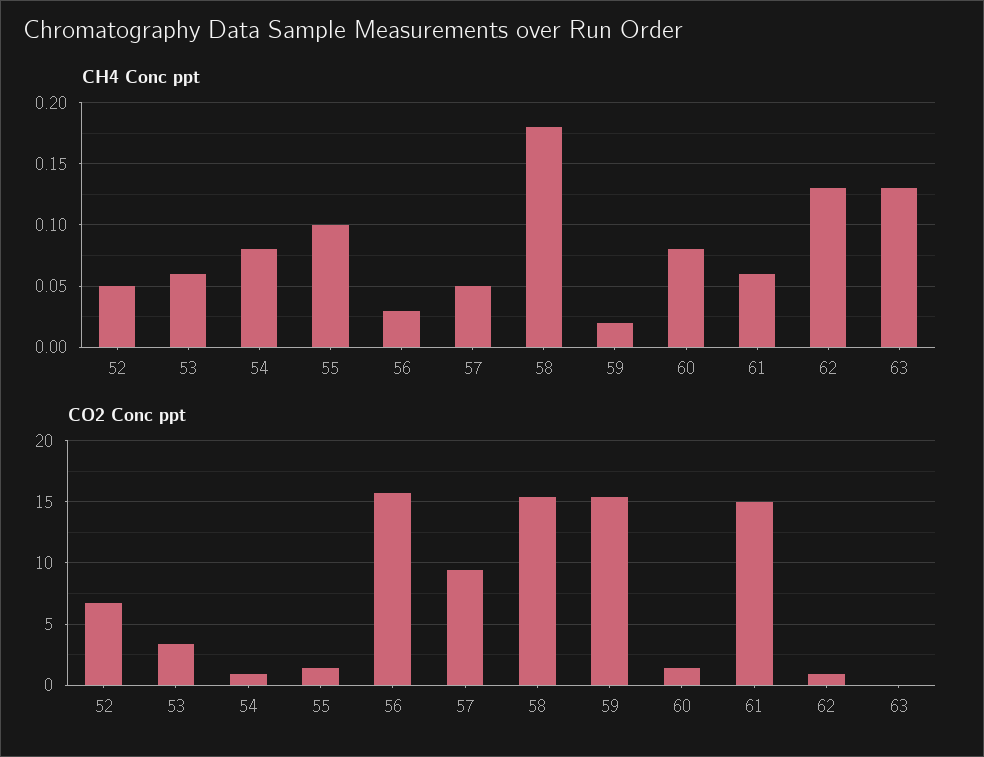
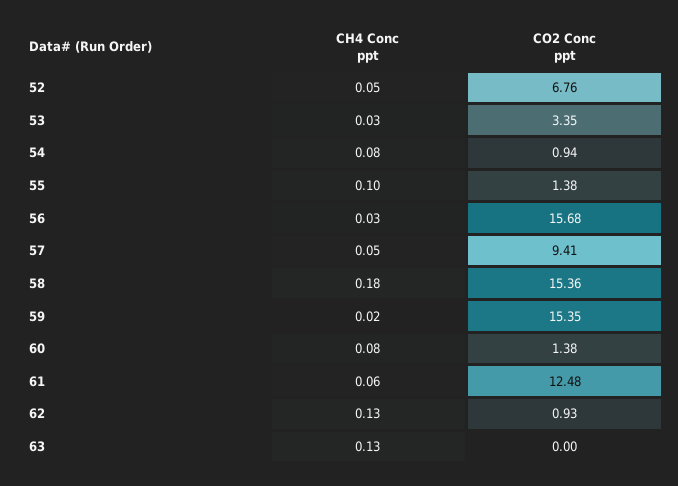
CH4 Conc ppt, 53: 0.06 -> 0.03
CO2 Conc ppt, 61: 15 -> 12.48

